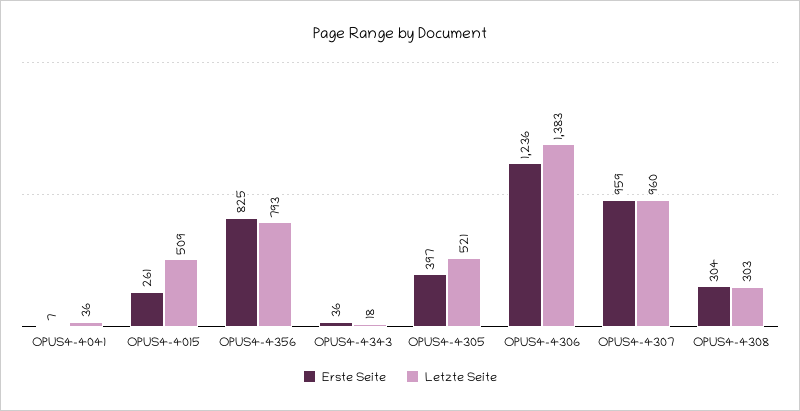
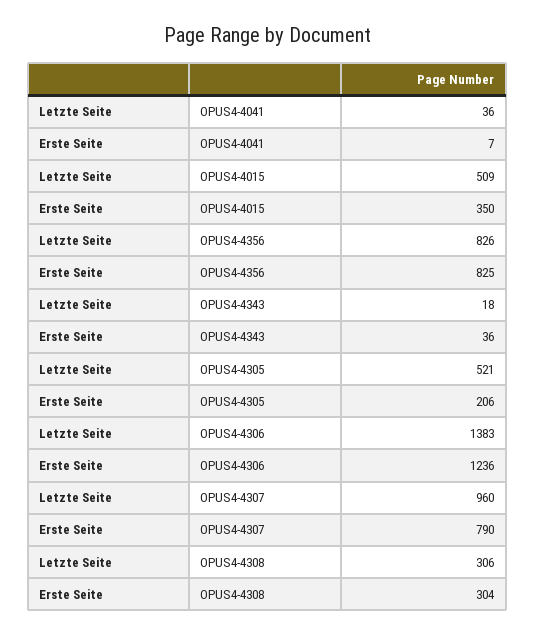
Erste Seite, OPUS4-4015: 261 -> 350
Letzte Seite, OPUS4-4356: 793 -> 826
Erste Seite, OPUS4-4305: 397 -> 206
Erste Seite, OPUS4-4307: 959 -> 790
Letzte Seite, OPUS4-4308: 303 -> 306

